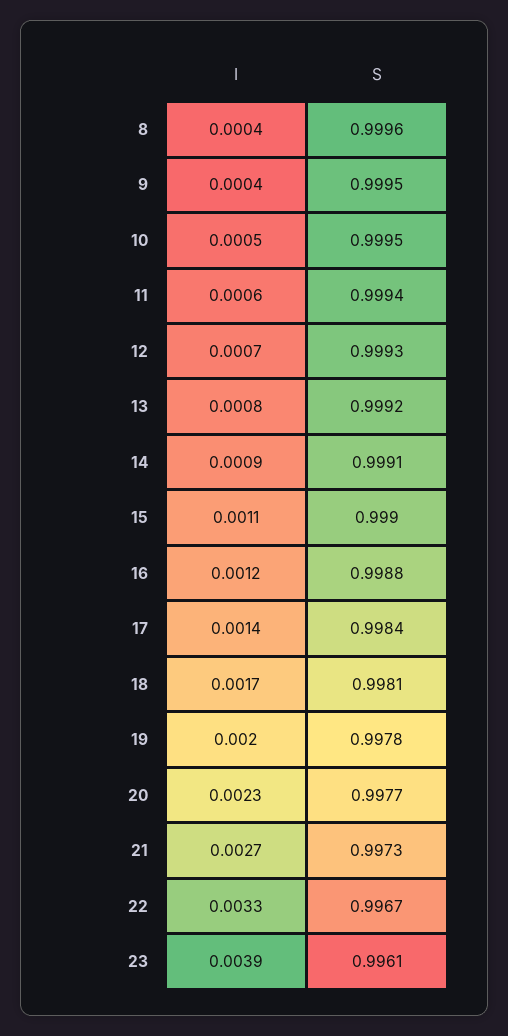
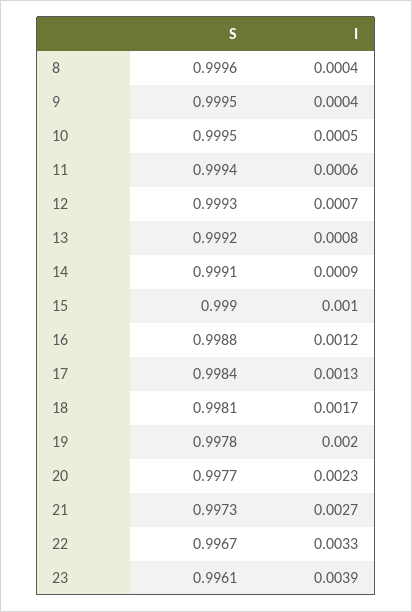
I, 15: 0.0011 -> 0.001
I, 17: 0.0014 -> 0.0013

